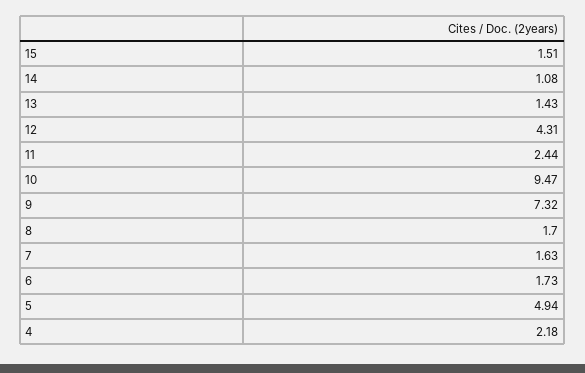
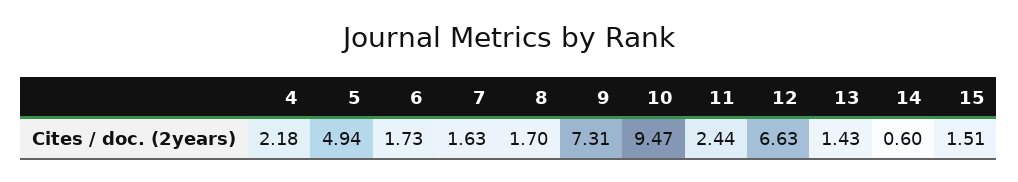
14: 1.08 -> 0.6
12: 4.31 -> 6.63
9: 7.32 -> 7.31

